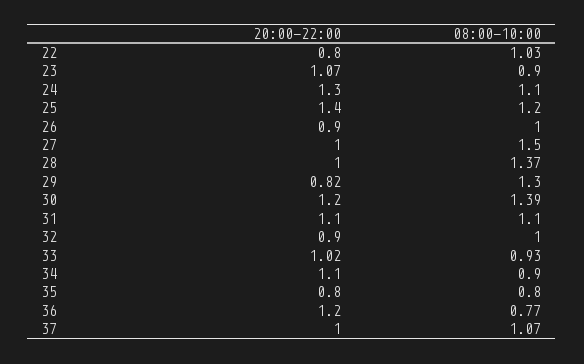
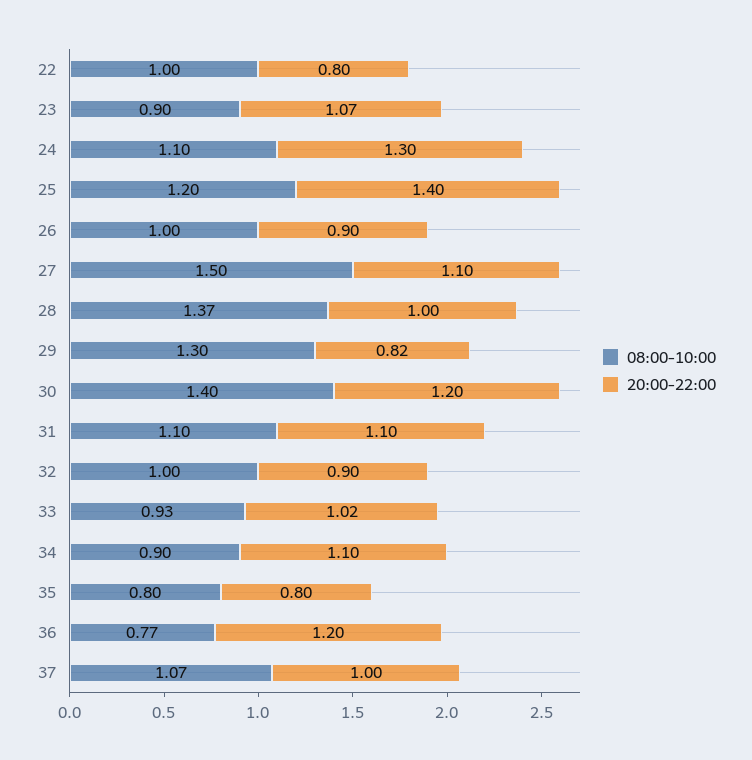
08:00-10:00, 22: 1.03 -> 1
20:00-22:00, 27: 1 -> 1.1
08:00-10:00, 30: 1.39 -> 1.4

